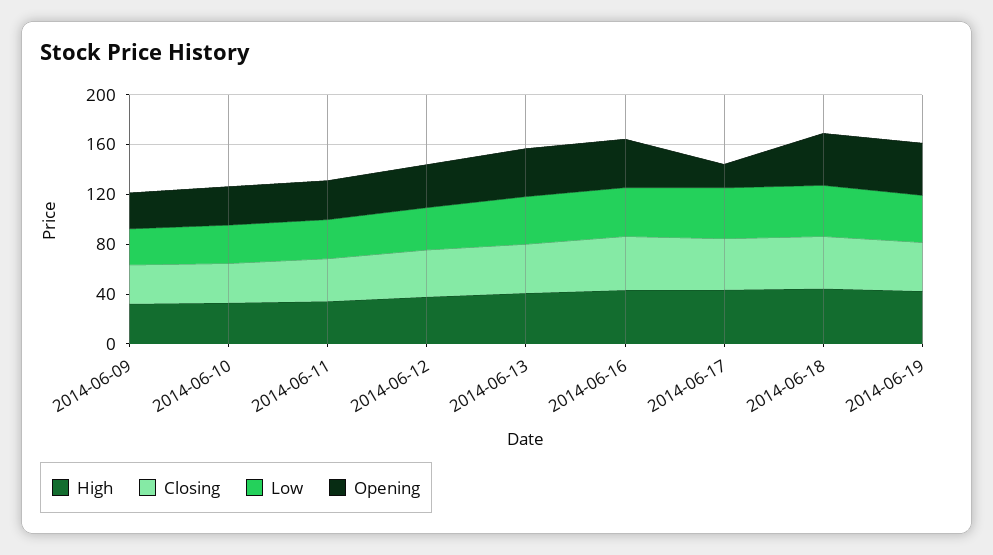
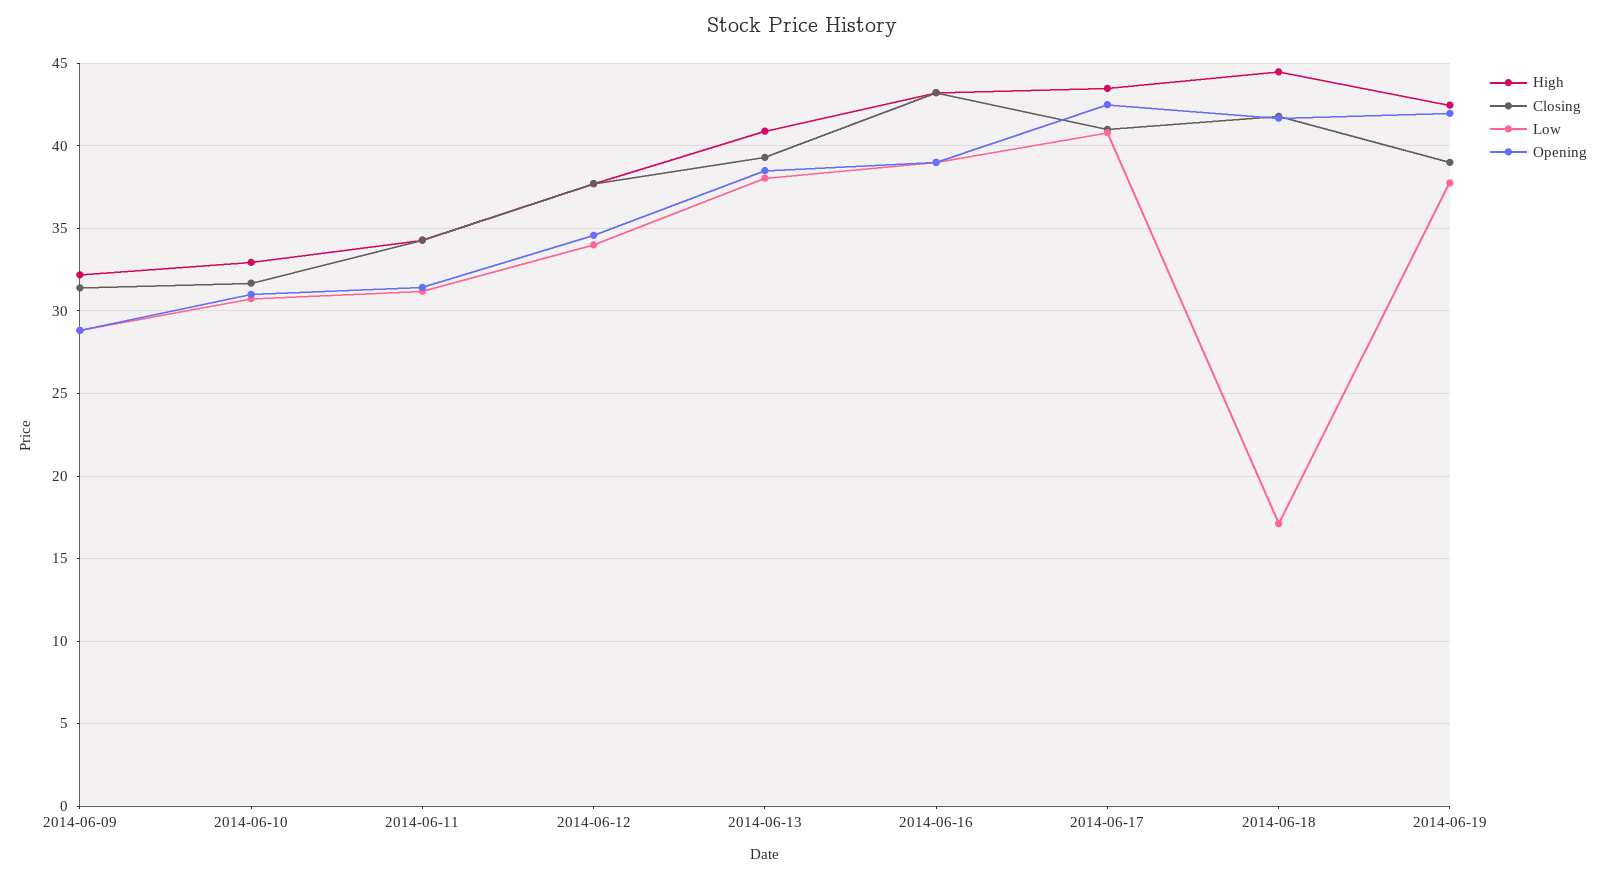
Opening, 2014-06-17: 20 -> 42.5
Low, 2014-06-18: 40 -> 17

